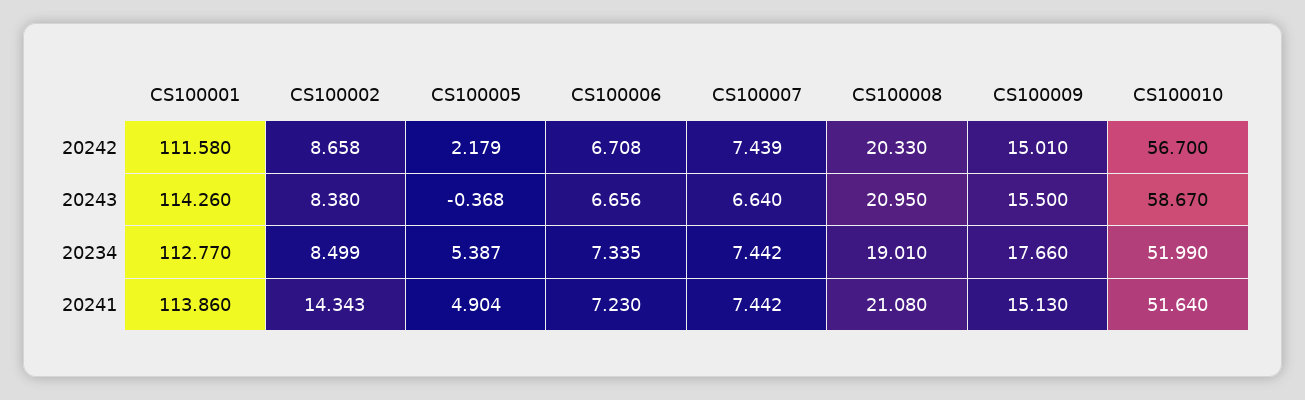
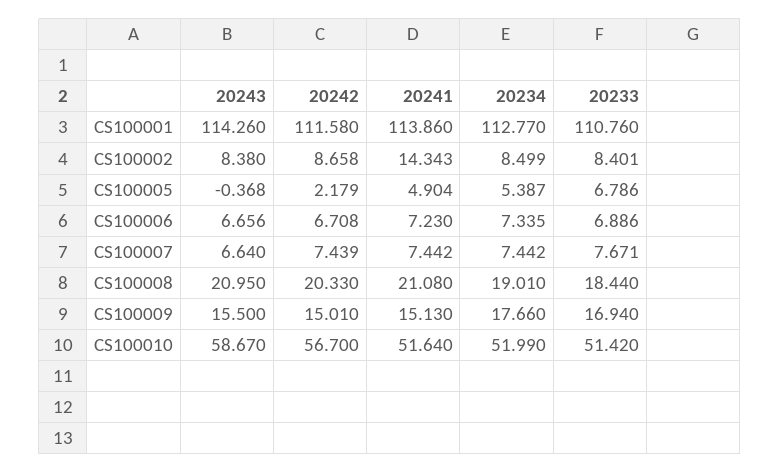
CS100001, 20233: none -> 110.76
CS100002, 20233: none -> 8.401
CS100005, 20233: none -> 6.786
CS100006, 20233: none -> 6.886
CS100007, 20233: none -> 7.671
CS100008, 20233: none -> 18.44
CS100009, 20233: none -> 16.94
CS100010, 20233: none -> 51.42

